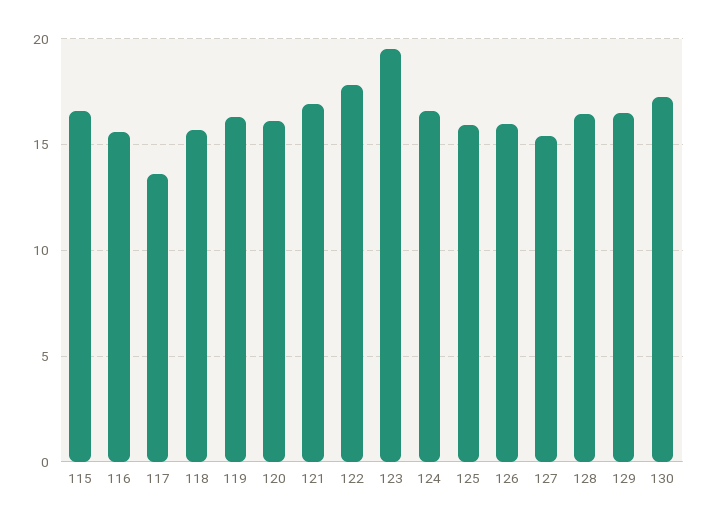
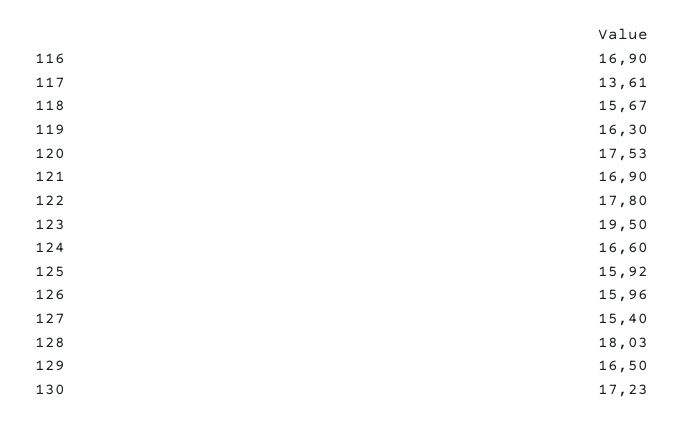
115: 16.5 -> none
116: 15.5 -> 16.9
120: 16 -> 17.53
128: 16.5 -> 18.03

